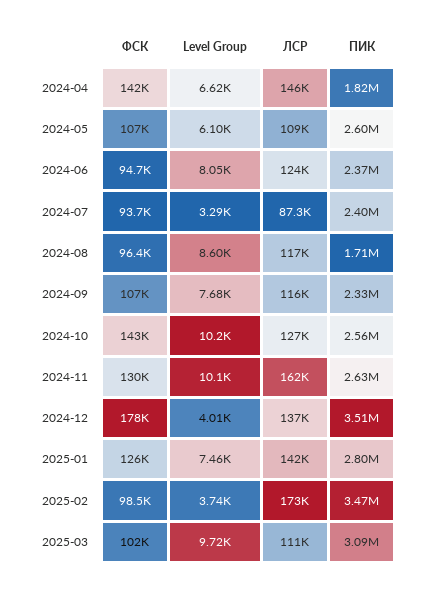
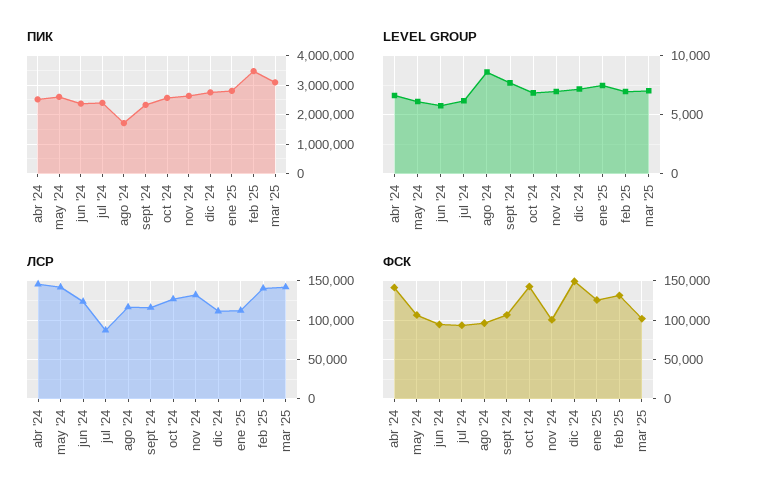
ПИК, 2024-04: 1820000 -> 2500000
ЛСР, 2024-05: 109000 -> 140000
Level Group, 2024-06: 8050 -> 6000
Level Group, 2024-07: 3290 -> 6000
Level Group, 2024-10: 10200 -> 7000
ФСК, 2024-11: 130000 -> 100000
Level Group, 2024-11: 10100 -> 7000
ЛСР, 2024-11: 162000 -> 130000
ФСК, 2024-12: 178000 -> 150000
Level Group, 2024-12: 4010 -> 7000
ЛСР, 2024-12: 137000 -> 110000
ПИК, 2024-12: 3510000 -> 2750000
ЛСР, 2025-01: 142000 -> 110000
ФСК, 2025-02: 98500 -> 130000
Level Group, 2025-02: 3740 -> 7000
ЛСР, 2025-02: 173000 -> 140000
Level Group, 2025-03: 9720 -> 7000
ЛСР, 2025-03: 111000 -> 140000

